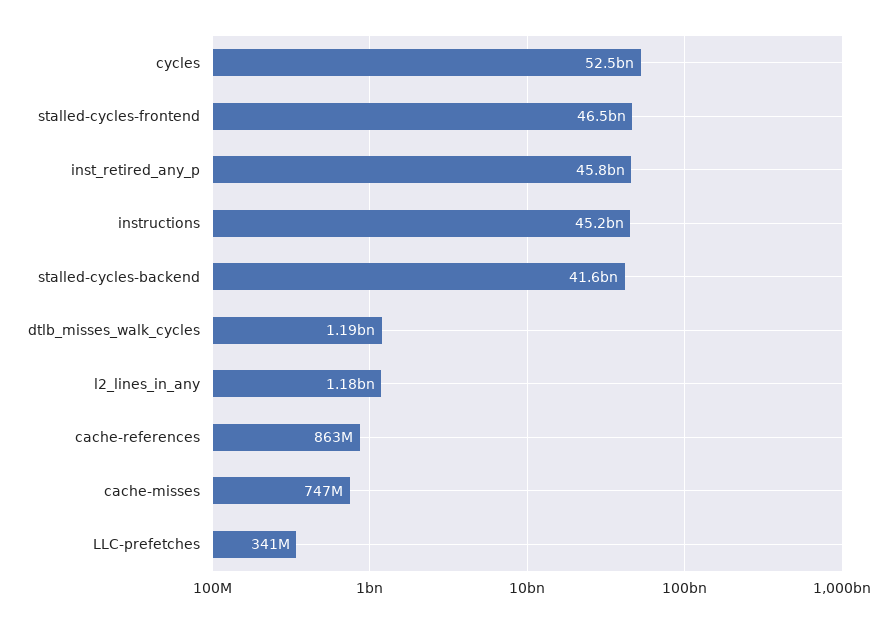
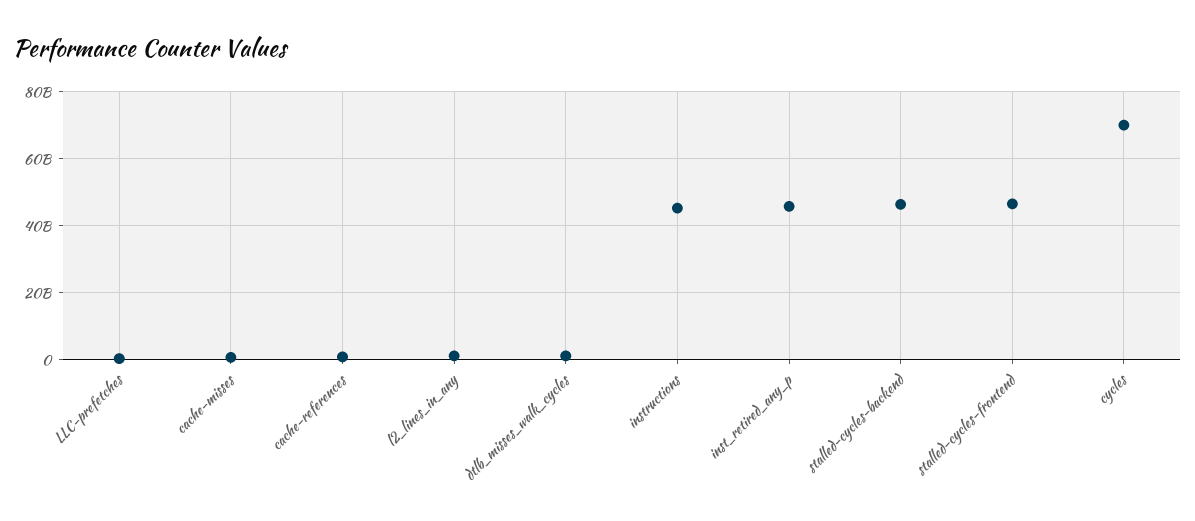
cycles: 52500000000 -> 70000000000
stalled-cycles-backend: 41600000000 -> 46000000000

